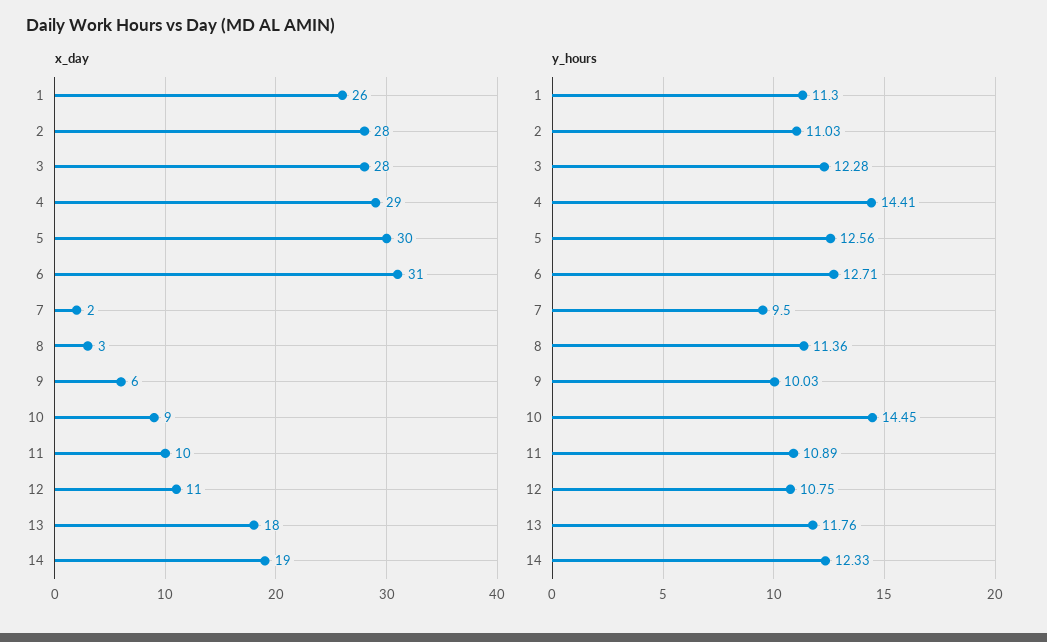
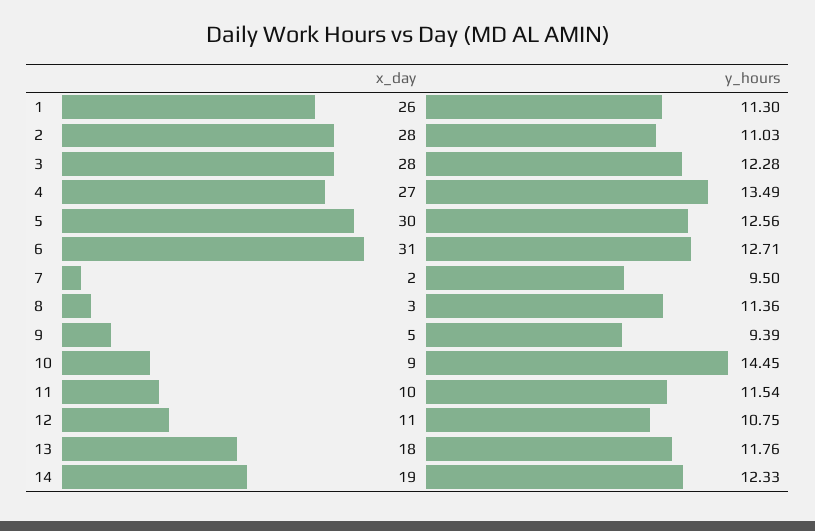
x_day, 4: 29 -> 27
x_day, 9: 6 -> 5
y_hours, 4: 14.41 -> 13.49
y_hours, 9: 10.03 -> 9.39
y_hours, 11: 10.89 -> 11.54

